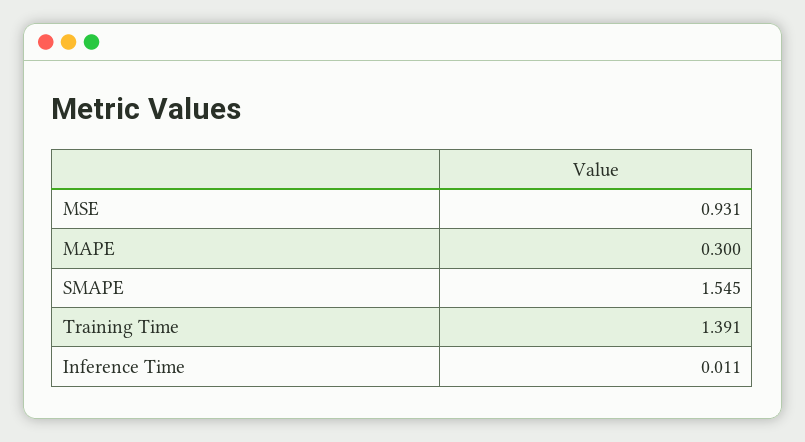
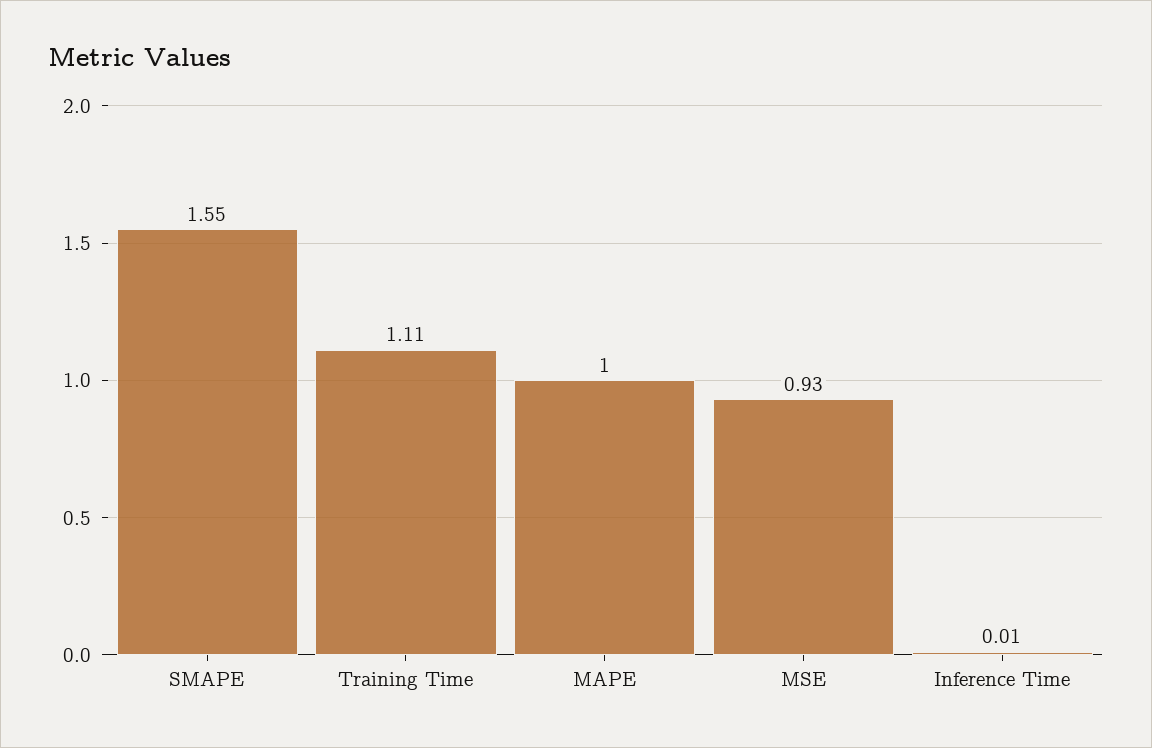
MAPE: 0.3 -> 1
Training Time: 1.391 -> 1.11

